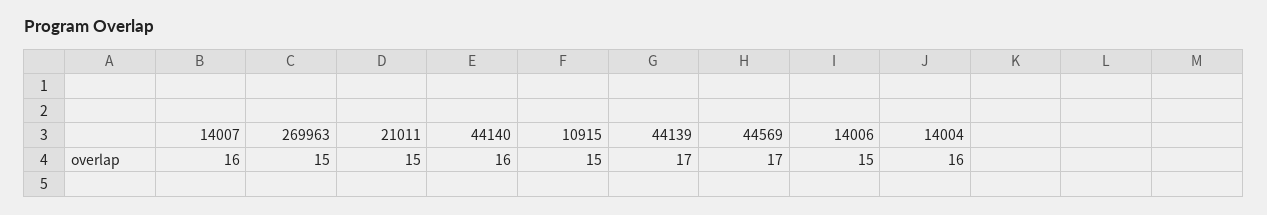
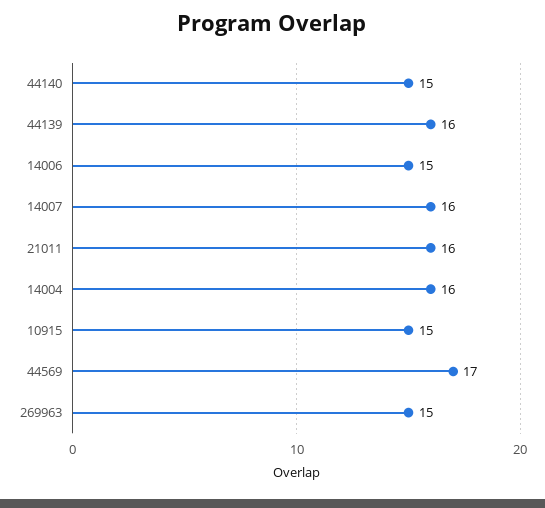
21011: 15 -> 16
44140: 16 -> 15
44139: 17 -> 16

